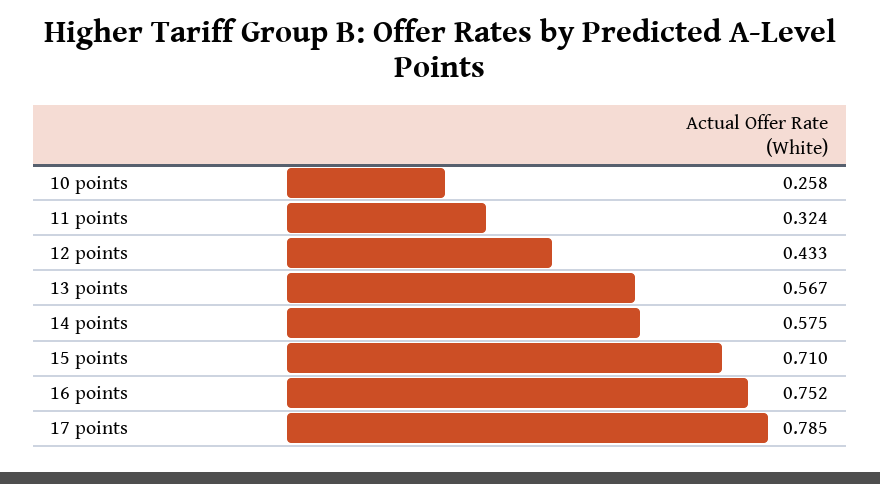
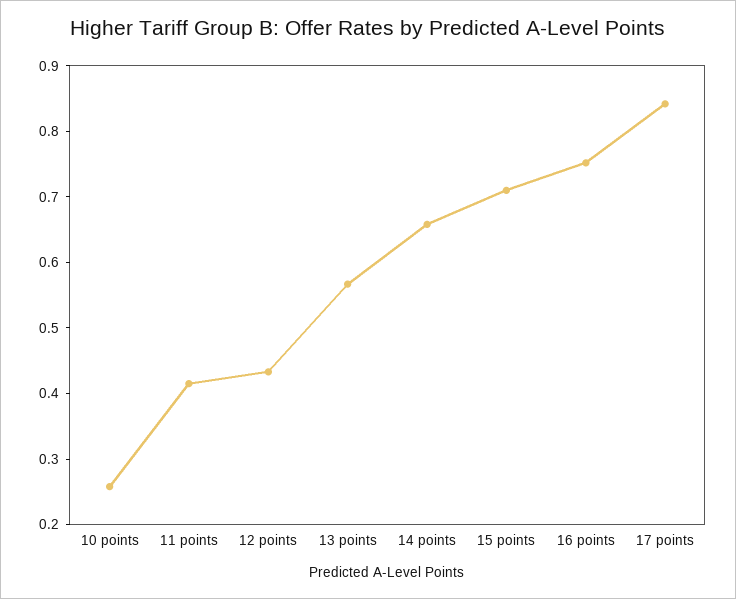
11 points: 0.324 -> 0.42
14 points: 0.575 -> 0.66
17 points: 0.785 -> 0.84

